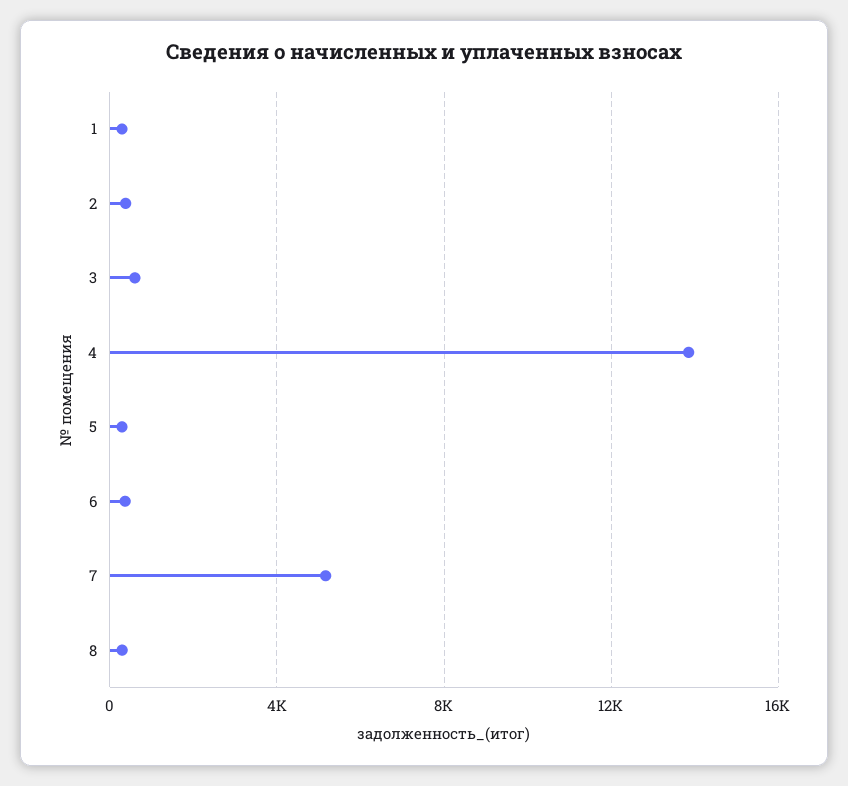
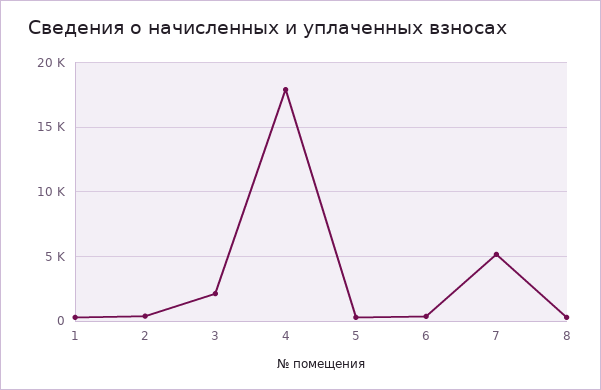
3: 500 -> 2000
4: 14000 -> 18000

